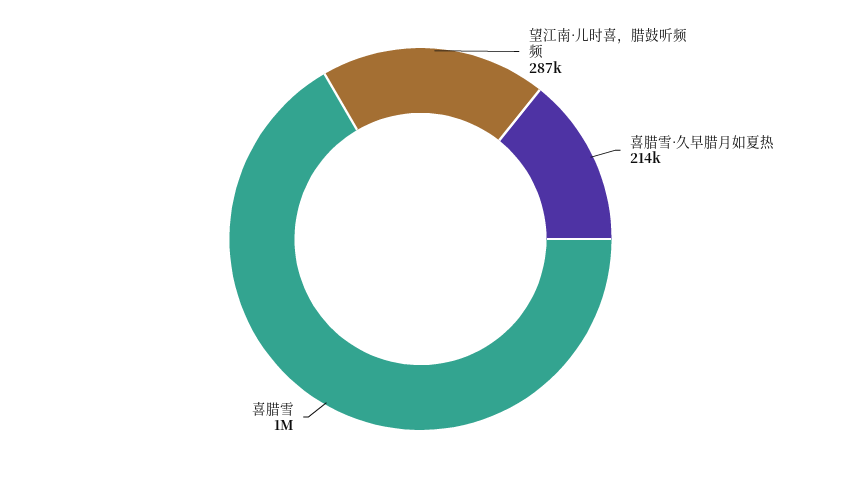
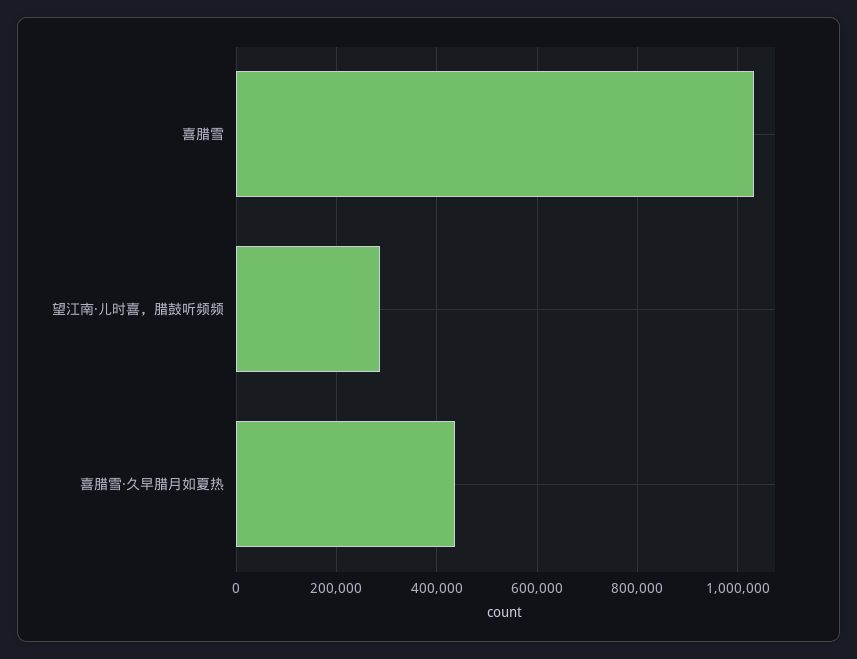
喜腊雪·久早腊月如夏热: 214000 -> 440000

